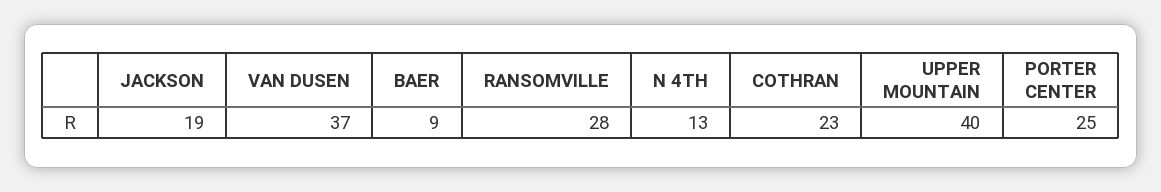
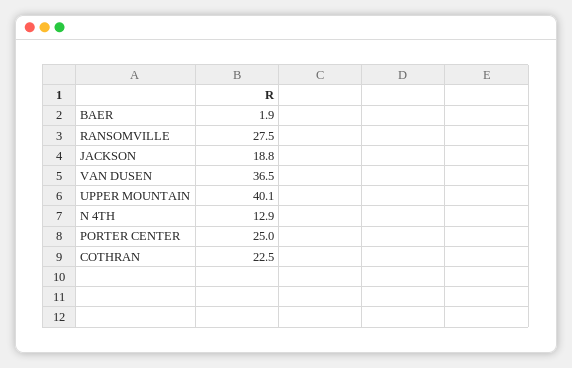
BAER: 9 -> 1.9

